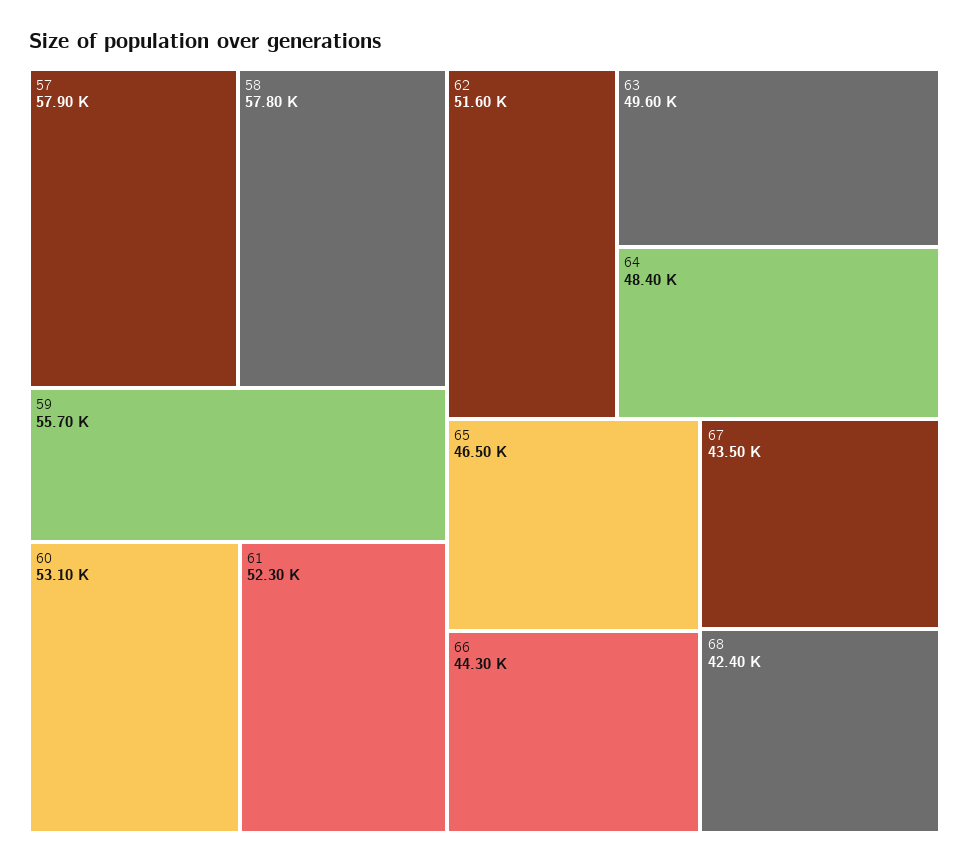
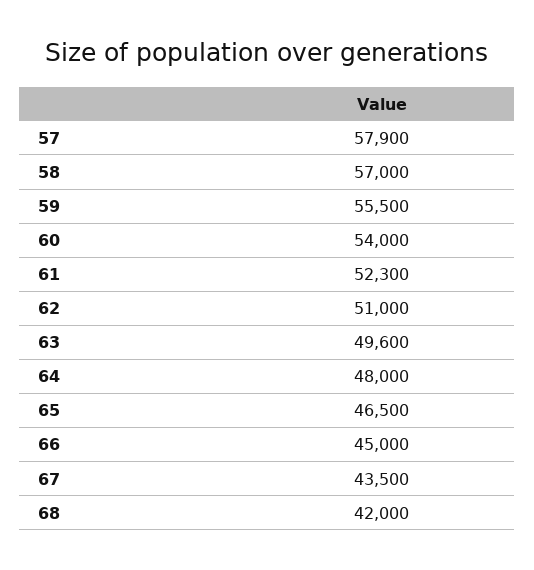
58: 57800 -> 57000
59: 55700 -> 55500
60: 53100 -> 54000
62: 51600 -> 51000
64: 48400 -> 48000
66: 44300 -> 45000
68: 42400 -> 42000

